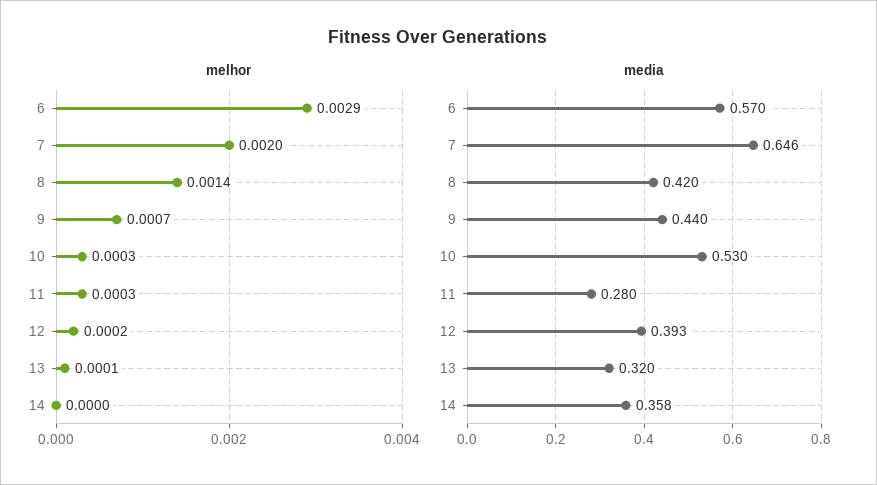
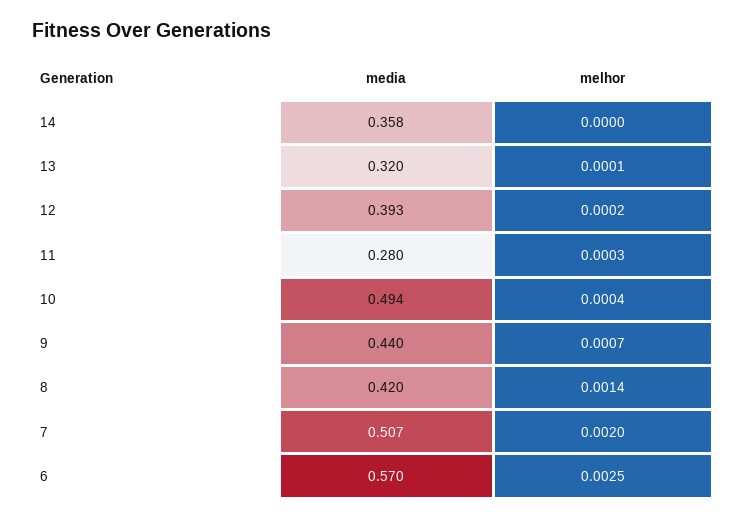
melhor, 6: 0.0029 -> 0.0025
melhor, 10: 0.0003 -> 0.0004
media, 7: 0.646 -> 0.507
media, 10: 0.53 -> 0.494

